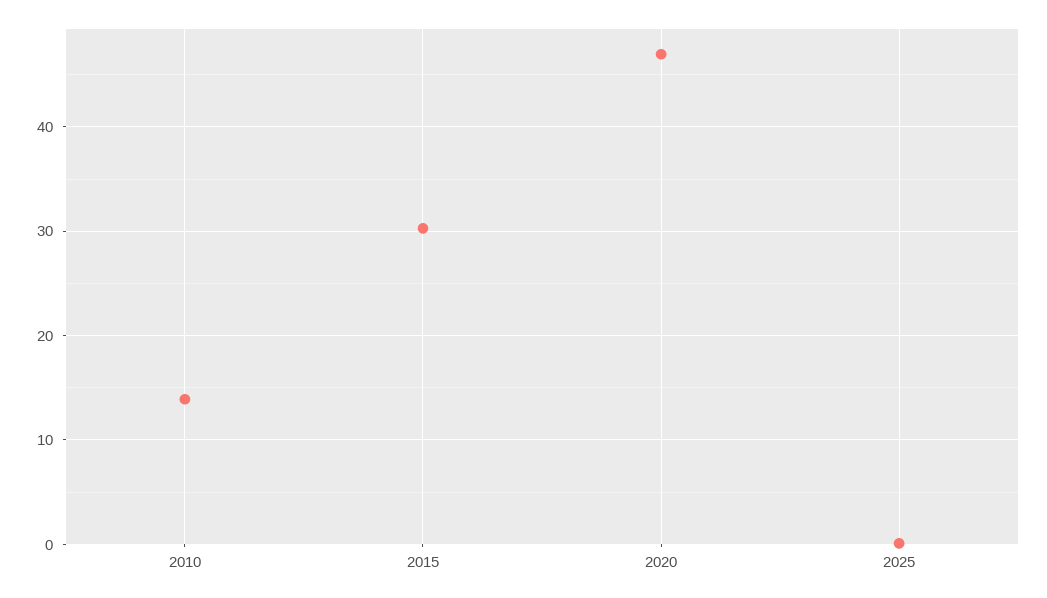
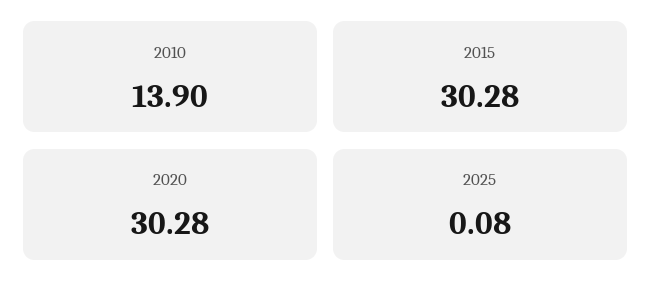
2020: 47 -> 30.28

